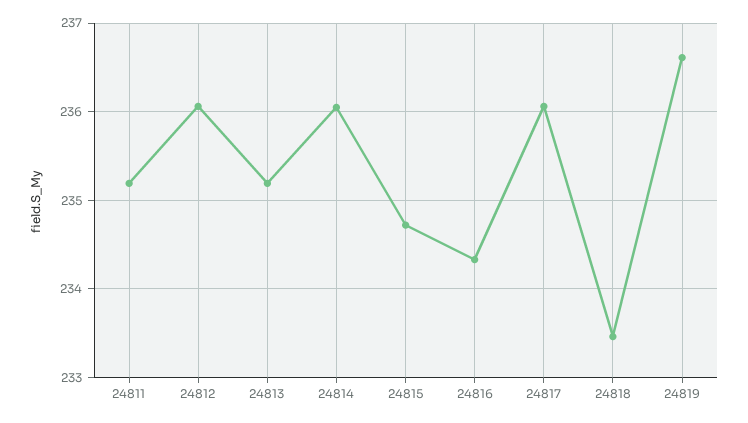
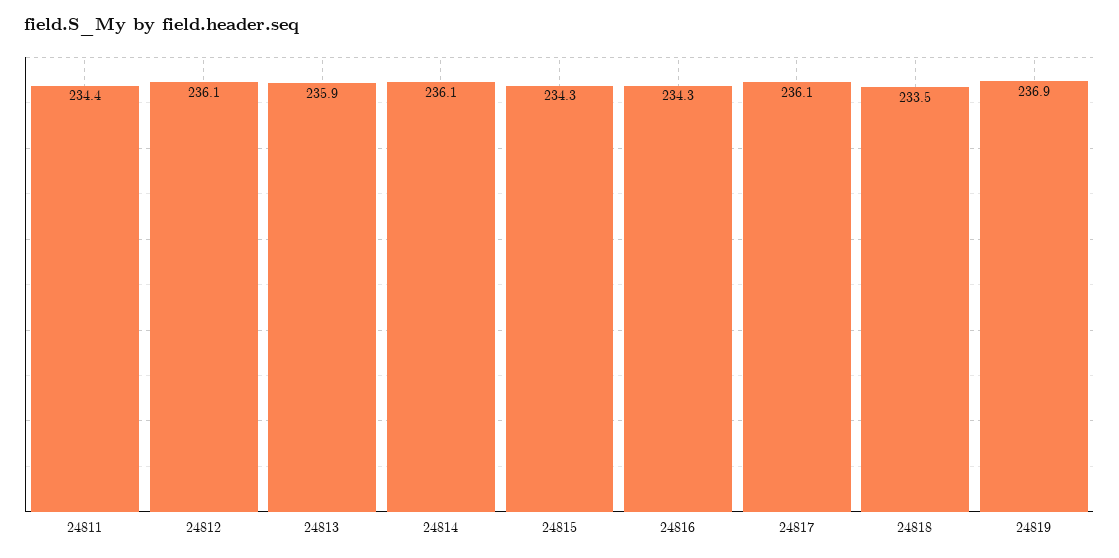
24811: 235.2 -> 234.4
24813: 235.2 -> 235.9
24815: 234.7 -> 234.3
24819: 236.6 -> 236.9

